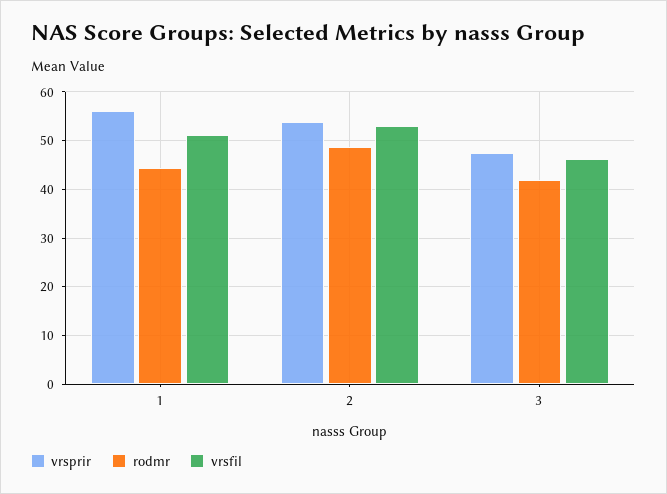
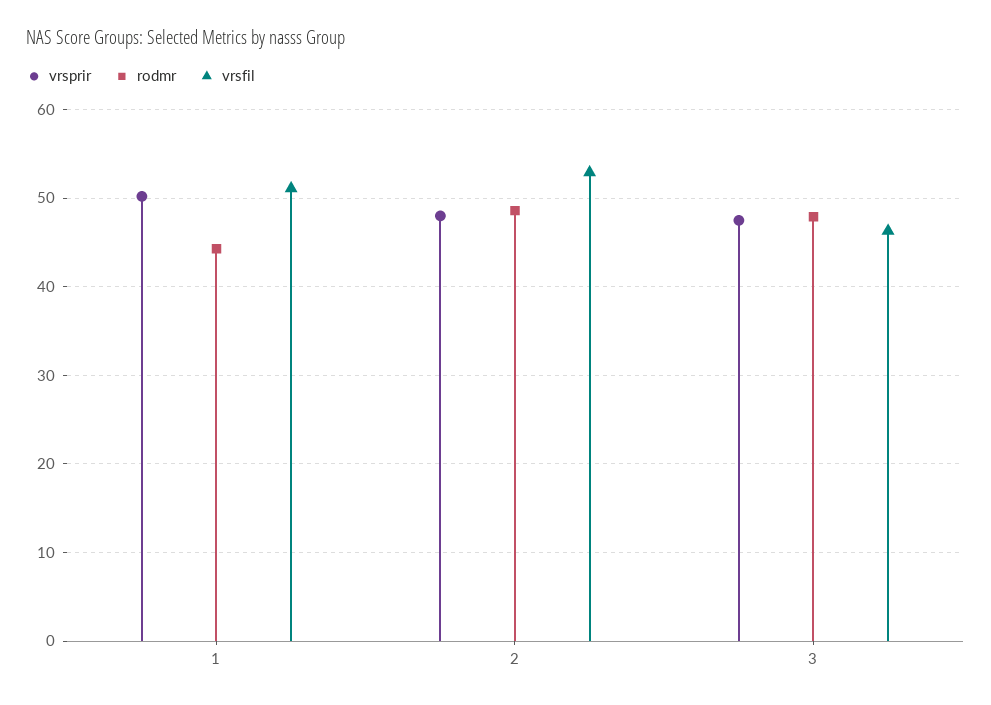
vrsprir, 1: 56 -> 50
vrsprir, 2: 54 -> 48
rodmr, 3: 42 -> 48

